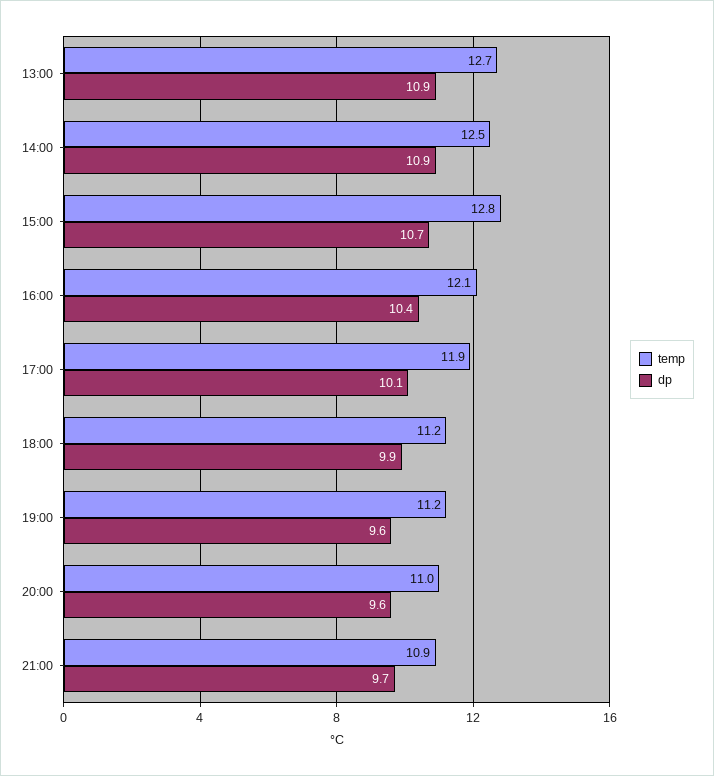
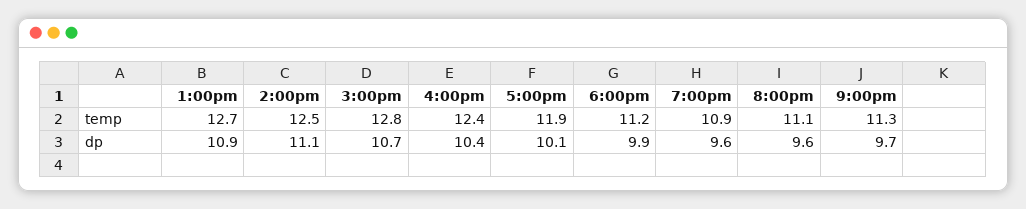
dp, 14:00: 10.9 -> 11.1
temp, 16:00: 12.1 -> 12.4
temp, 19:00: 11.2 -> 10.9
temp, 20:00: 11 -> 11.1
temp, 21:00: 10.9 -> 11.3

